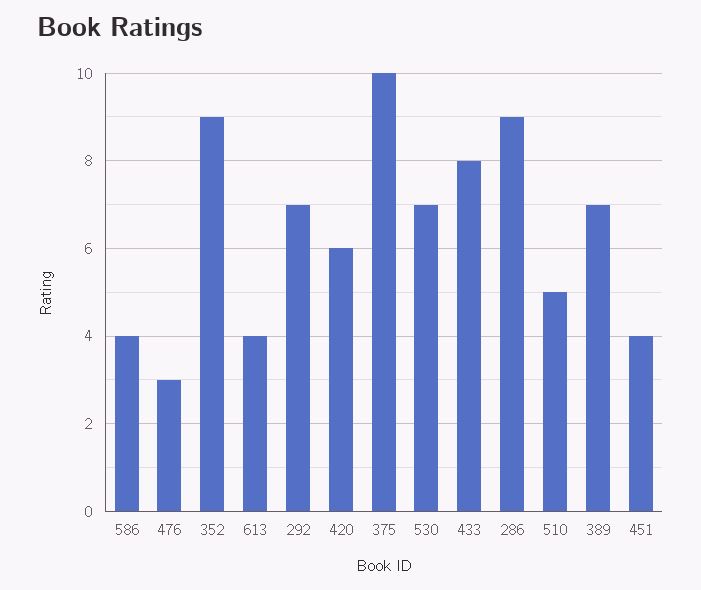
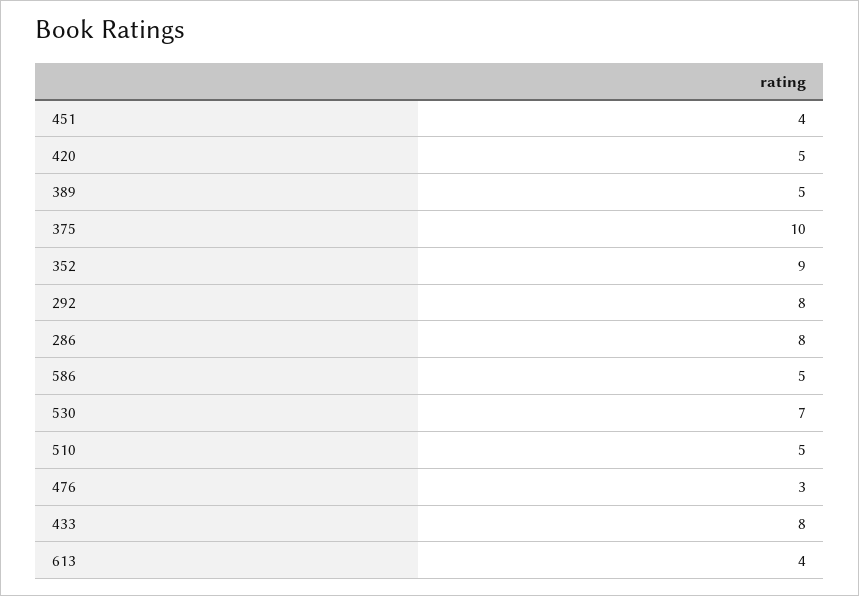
586: 4 -> 5
292: 7 -> 8
420: 6 -> 5
286: 9 -> 8
389: 7 -> 5

